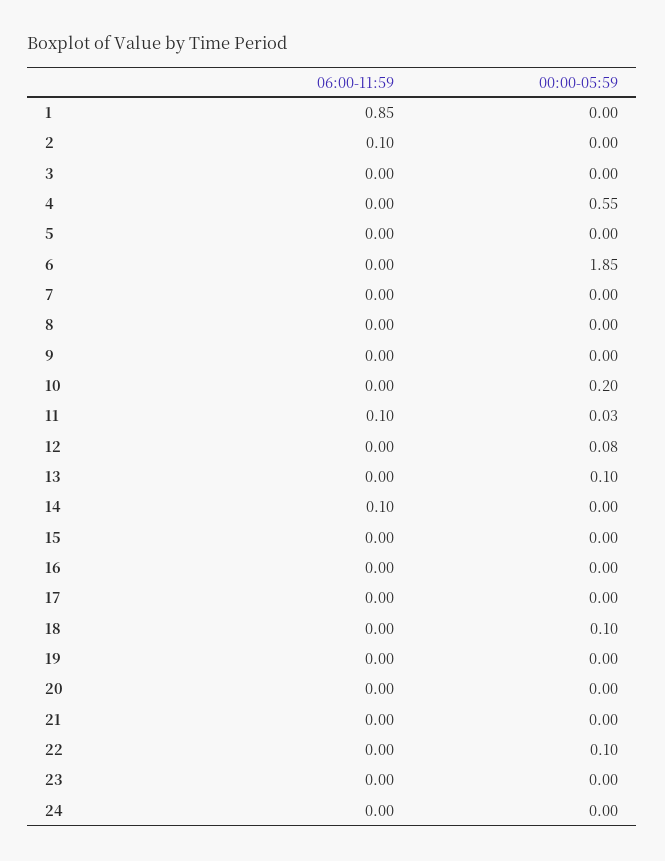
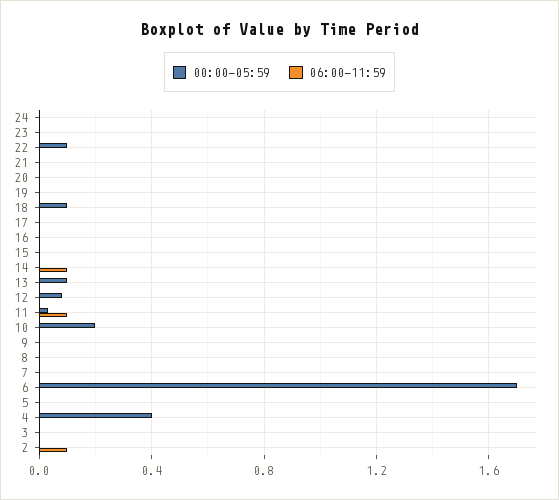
06:00-11:59, 1: 0.85 -> none
00:00-05:59, 1: 0 -> none
00:00-05:59, 4: 0.55 -> 0.4
00:00-05:59, 6: 1.85 -> 1.7

